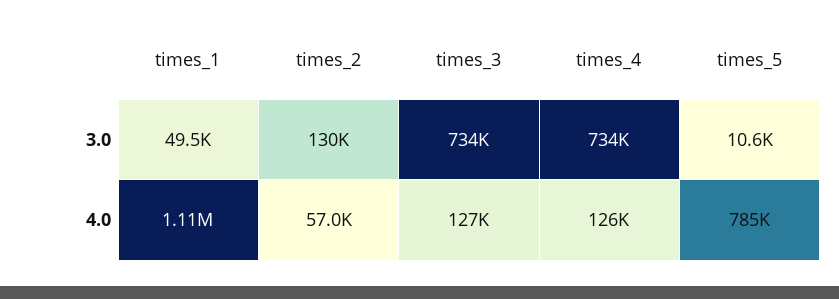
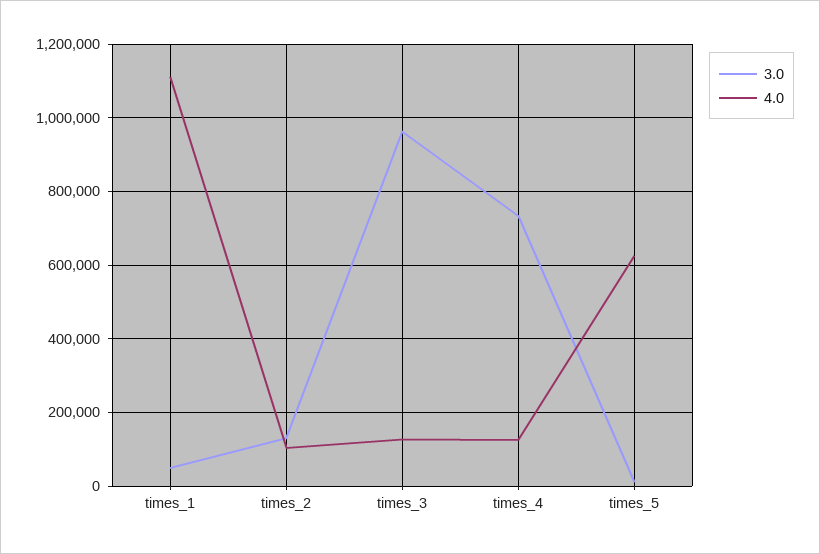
3.0, times_3: 734000 -> 960000
4.0, times_2: 57000 -> 100000
4.0, times_5: 785000 -> 620000

